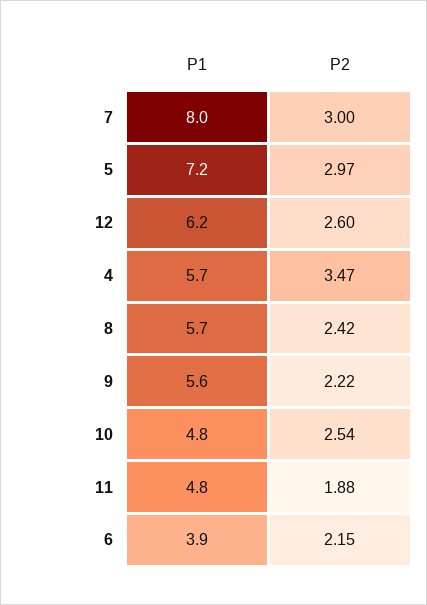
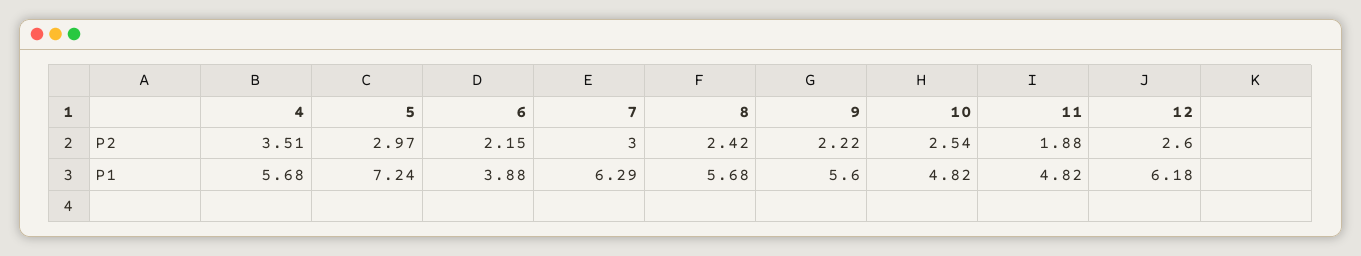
P1, 7: 8 -> 6.29
P2, 4: 3.47 -> 3.51

